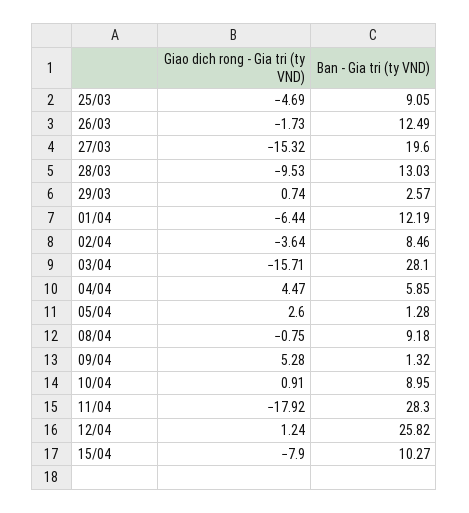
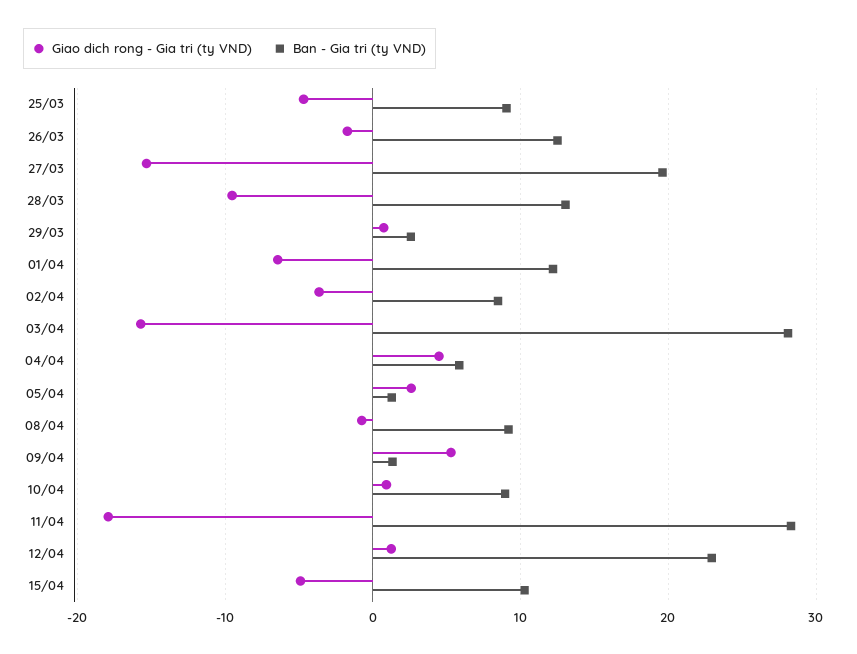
Ban - Gia tri (ty VND), 12/04: 25.82 -> 23
Giao dich rong - Gia tri (ty VND), 15/04: -7.9 -> -5

